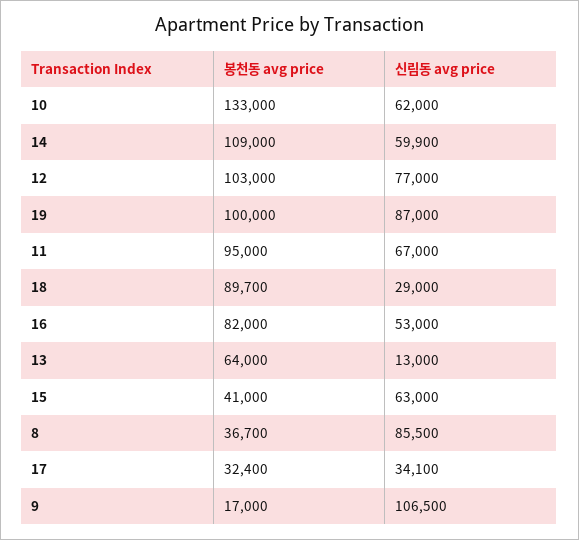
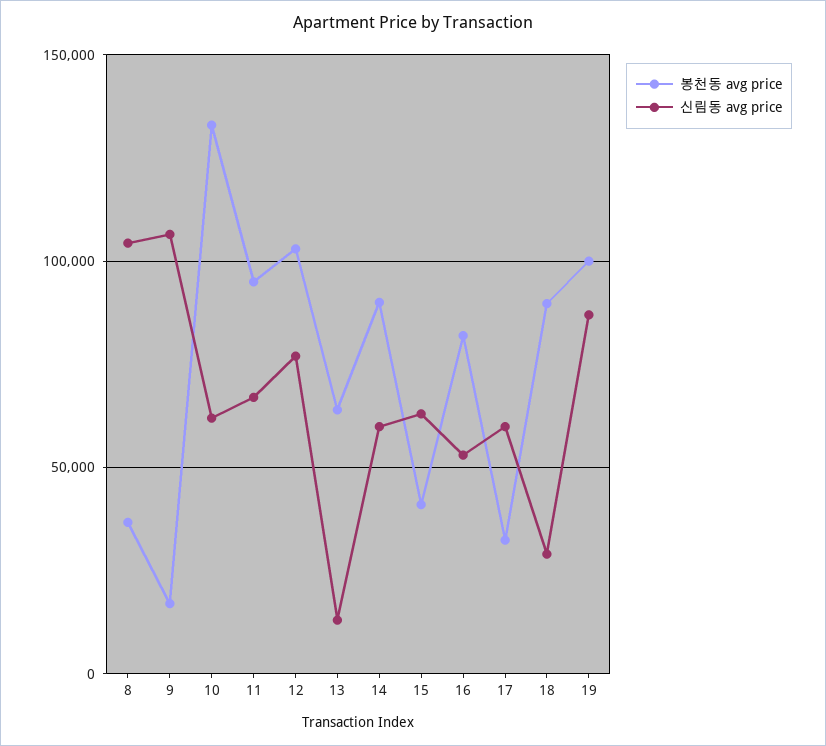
봉천동 avg price, 14: 109000 -> 90000
신림동 avg price, 8: 85500 -> 105000
신림동 avg price, 17: 34100 -> 60000

